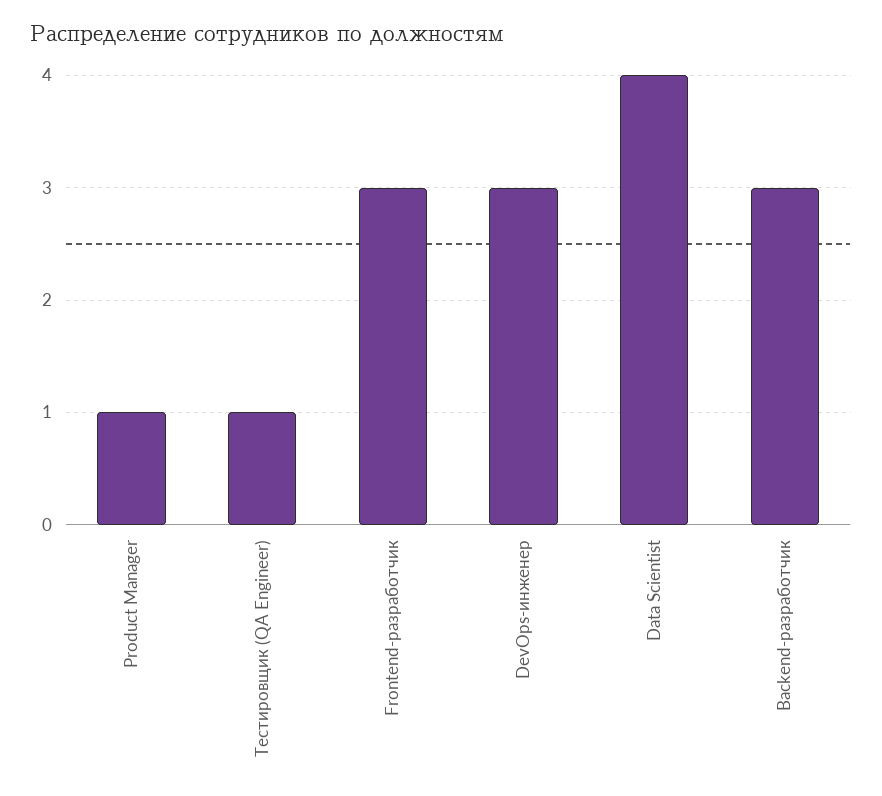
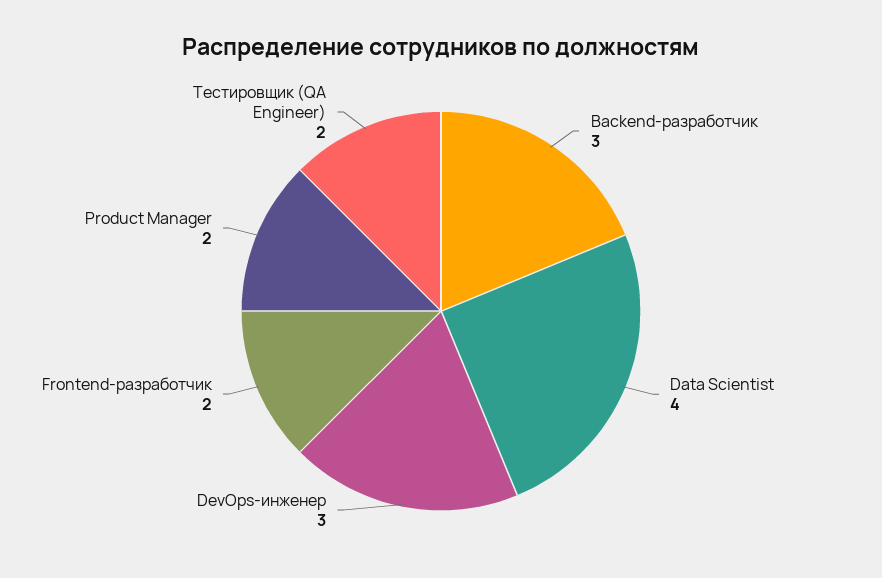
Product Manager: 1 -> 2
Тестировщик (QA Engineer): 1 -> 2
Frontend-разработчик: 3 -> 2

